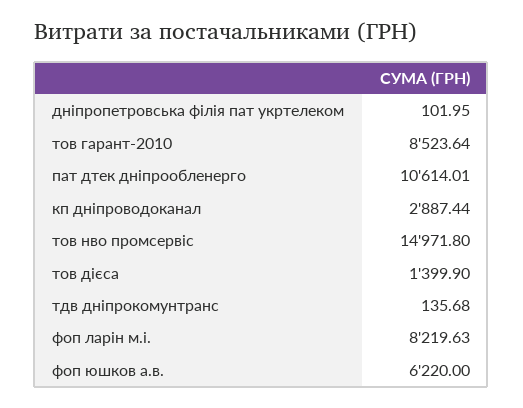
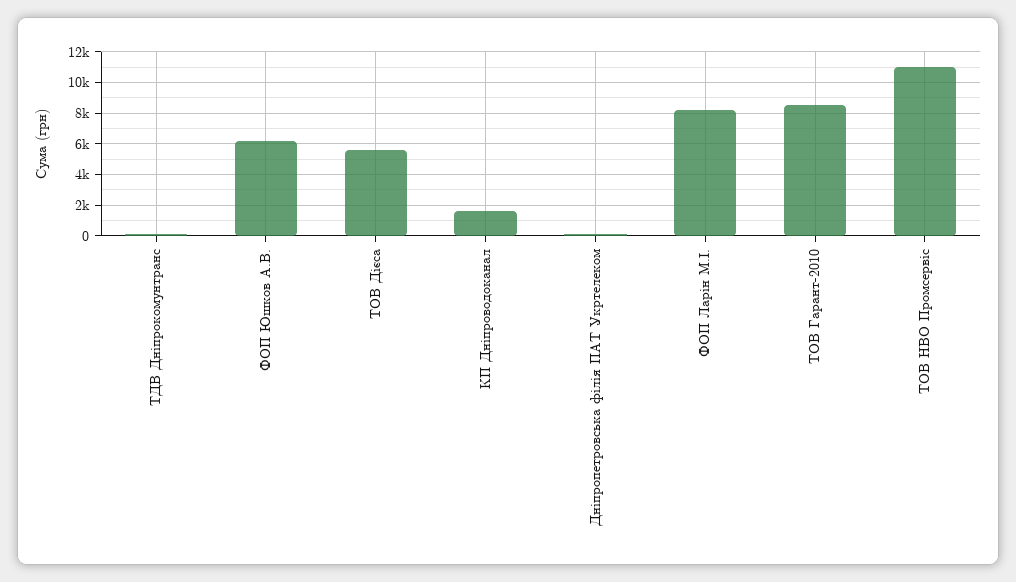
пат дтек дніпрообленерго: 10614.01 -> none
кп дніпроводоканал: 2887.44 -> 1500
тов нво промсервіс: 14971.8 -> 11000
тов дієса: 1399.9 -> 5500

